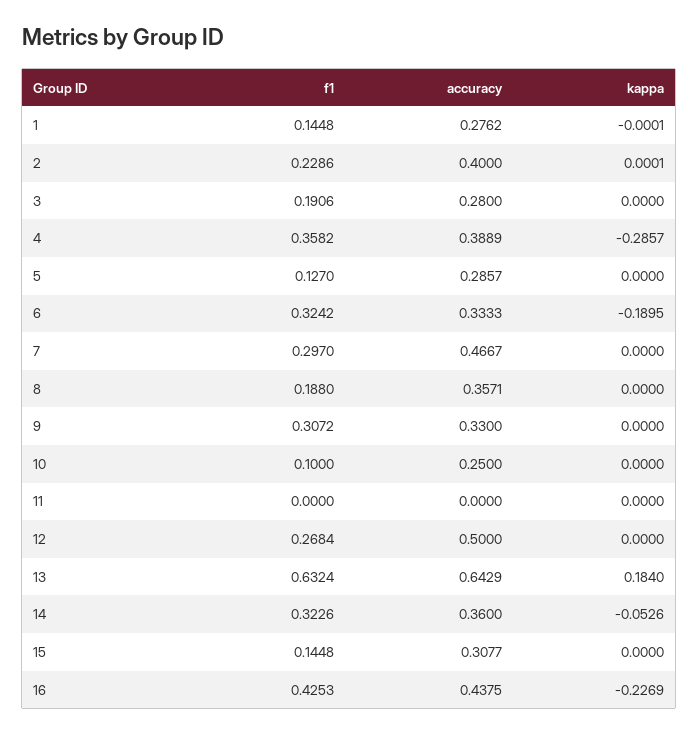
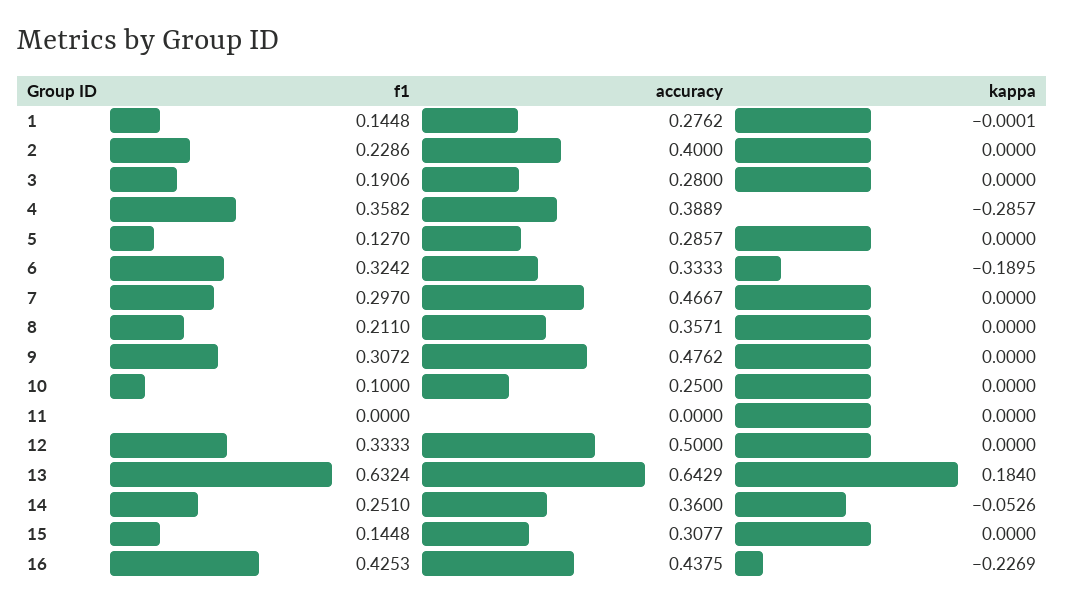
kappa, 2: 0.0001 -> 0
f1, 8: 0.188 -> 0.211
accuracy, 9: 0.33 -> 0.4762
f1, 12: 0.2684 -> 0.3333
f1, 14: 0.3226 -> 0.251

